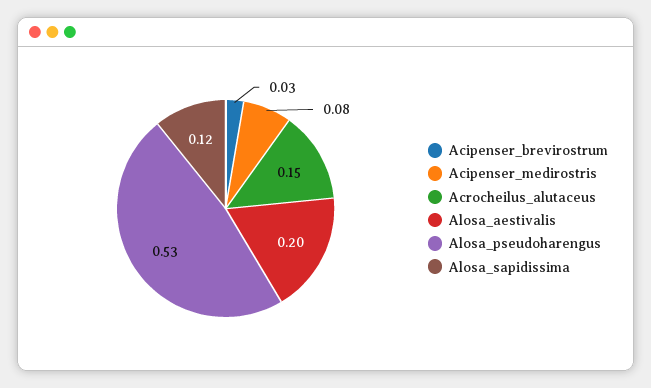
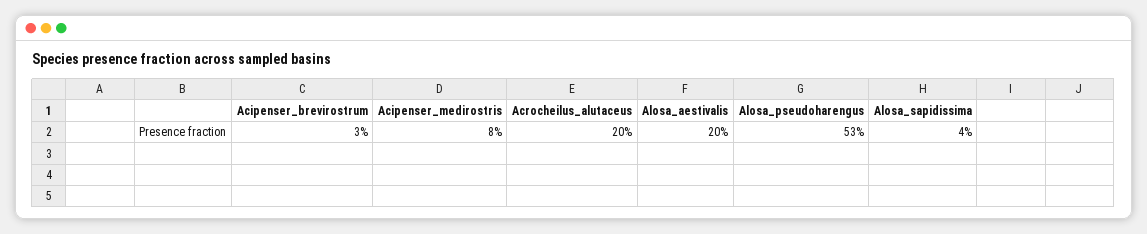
Acrocheilus_alutaceus: 0.15 -> 0.2
Alosa_sapidissima: 0.12 -> 0.04

